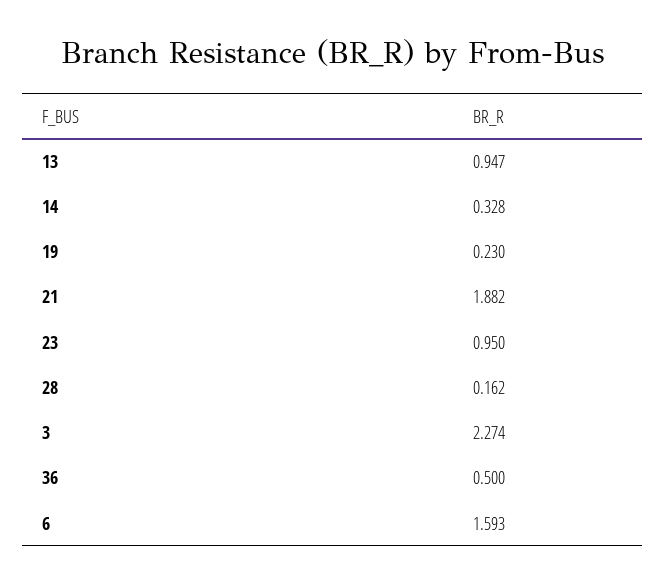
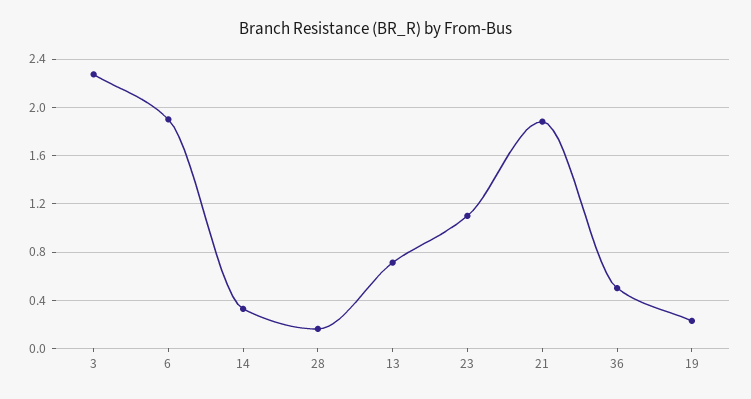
13: 0.947 -> 0.7
23: 0.95 -> 1.1
6: 1.593 -> 1.9

